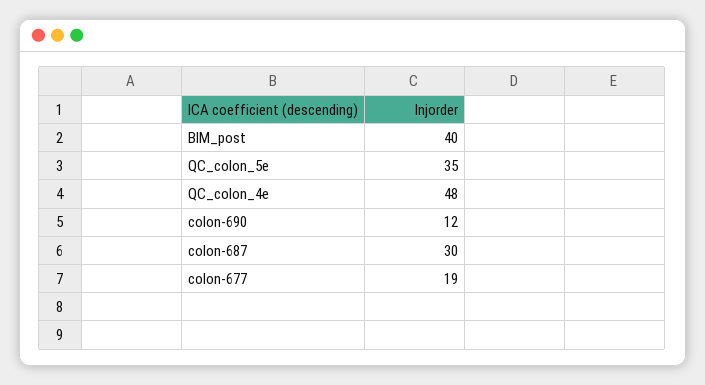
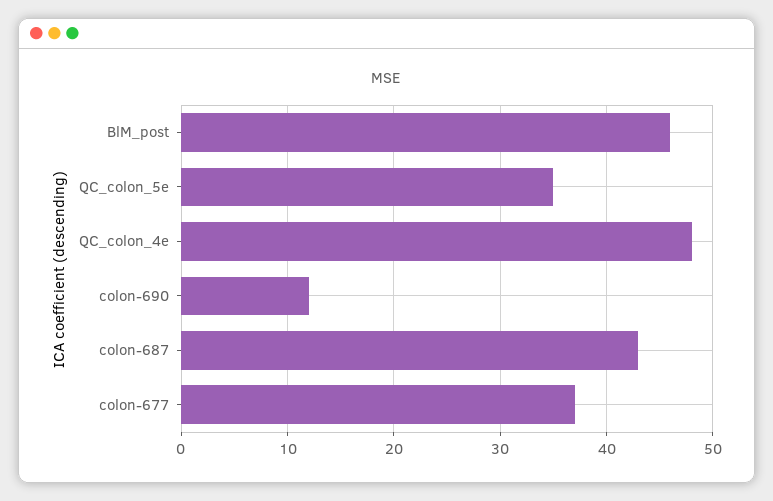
BlM_post: 40 -> 46
colon-687: 30 -> 43
colon-677: 19 -> 37

